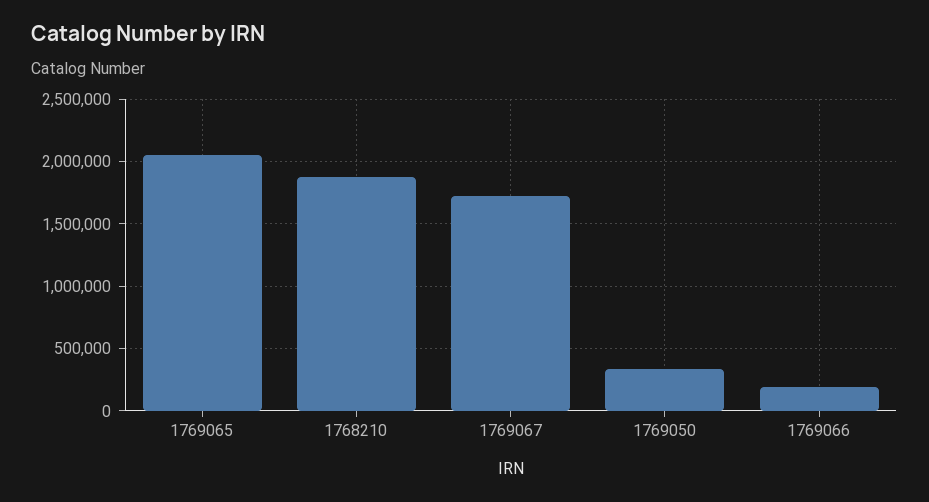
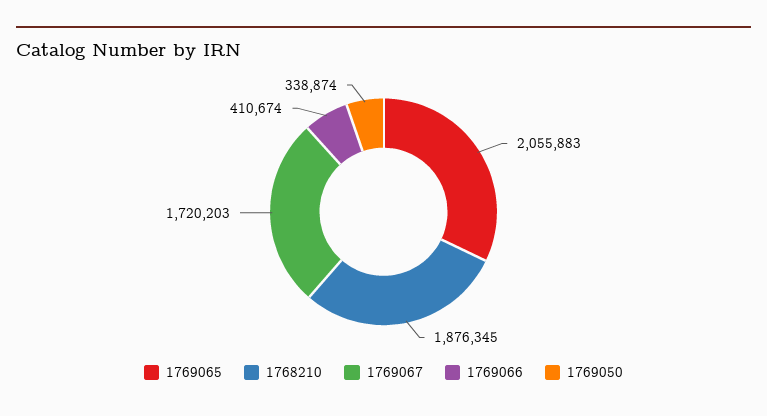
1769066: 200000 -> 410674

